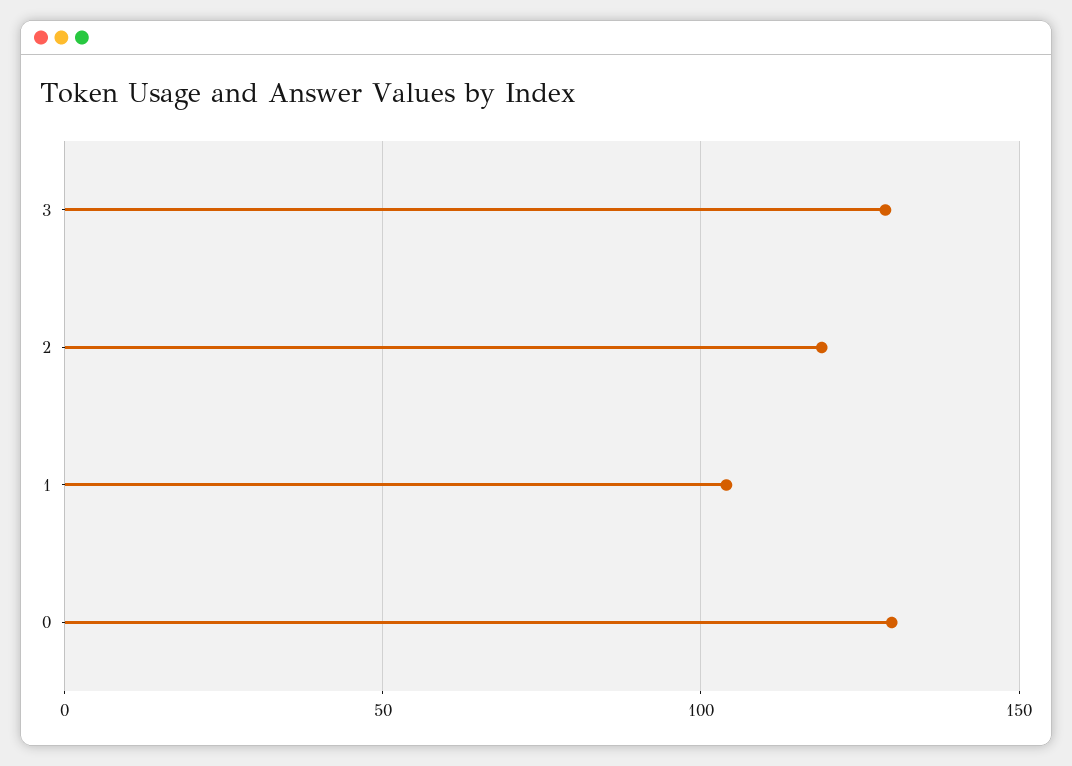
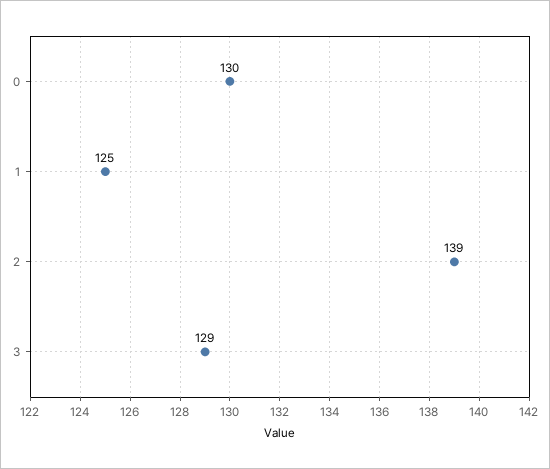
2: 120 -> 139
1: 105 -> 125

